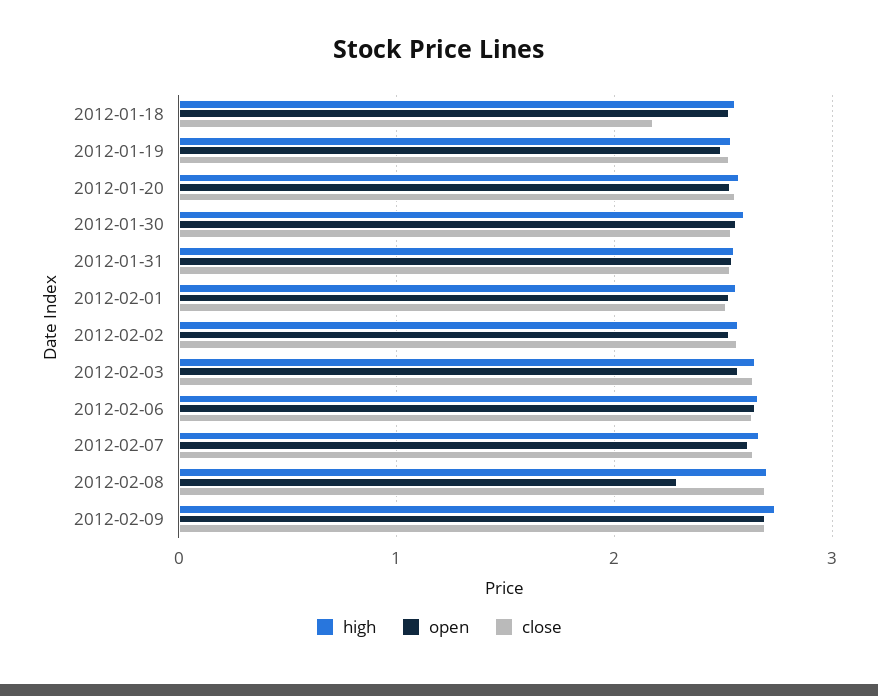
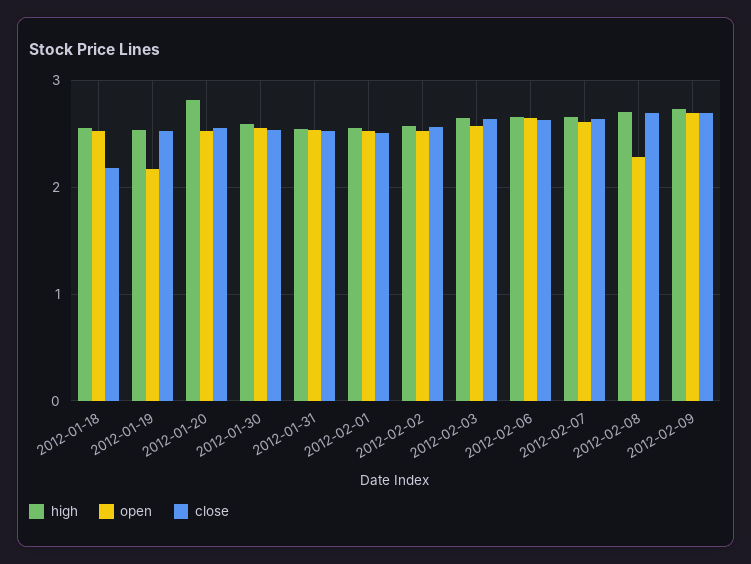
open, 2012-01-19: 2.5 -> 2.2
high, 2012-01-20: 2.6 -> 2.8

